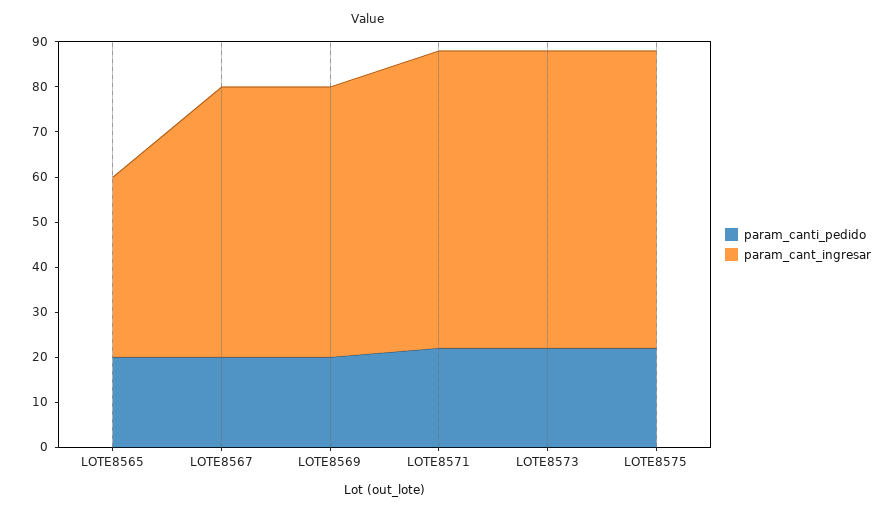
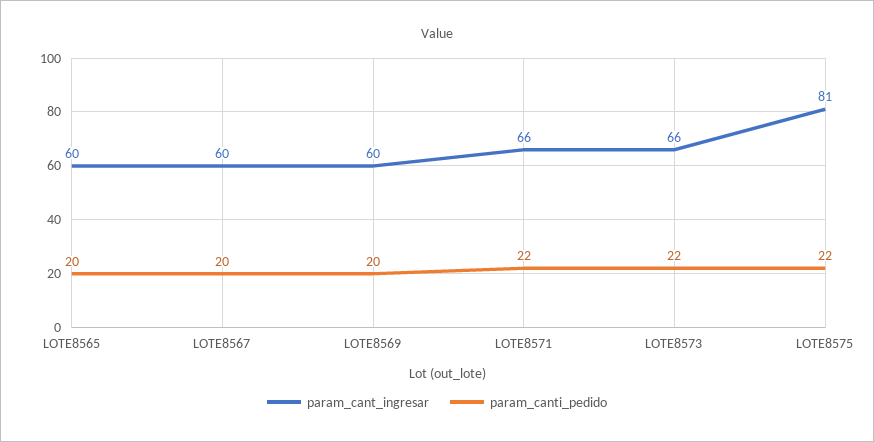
param_cant_ingresar, LOTE8565: 40 -> 60
param_cant_ingresar, LOTE8575: 65 -> 81

